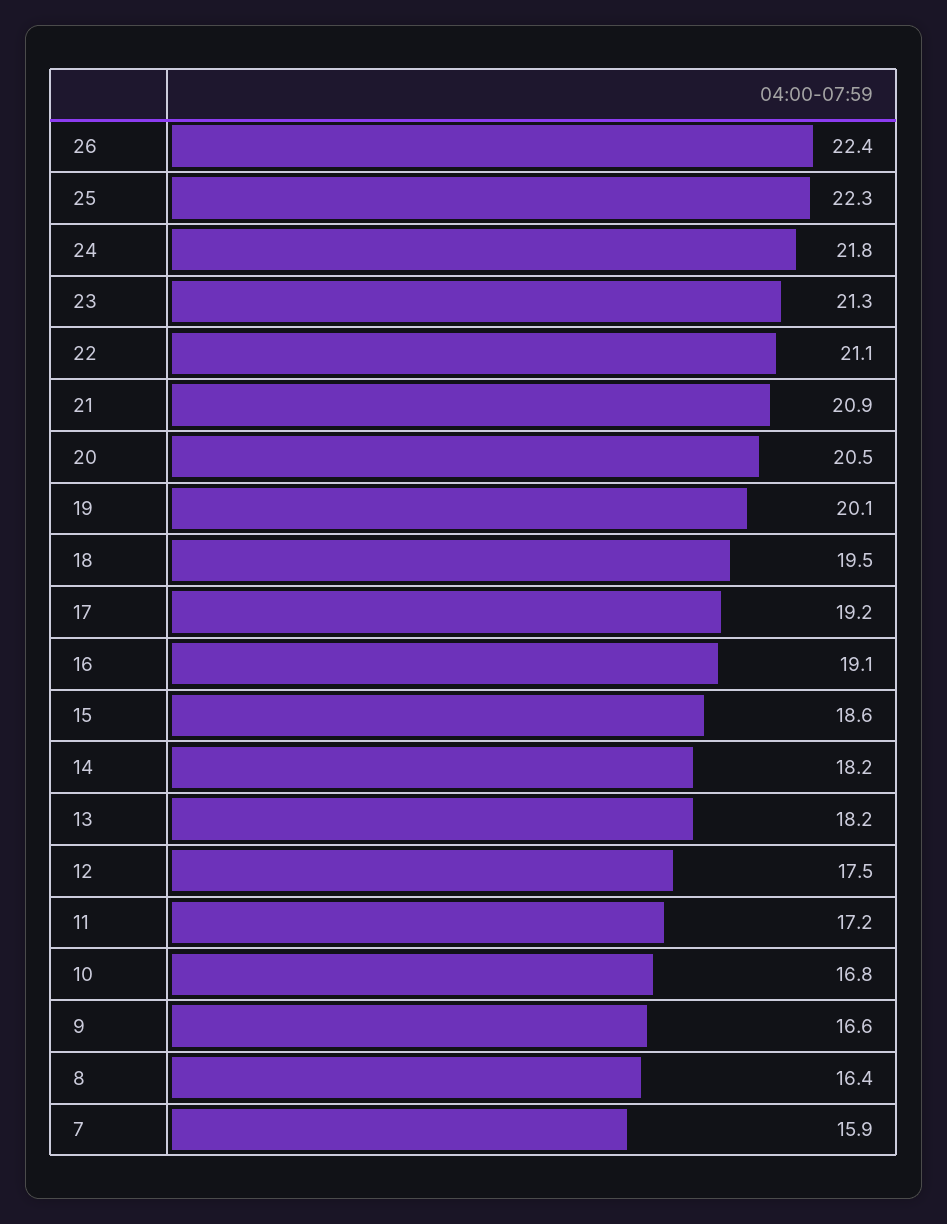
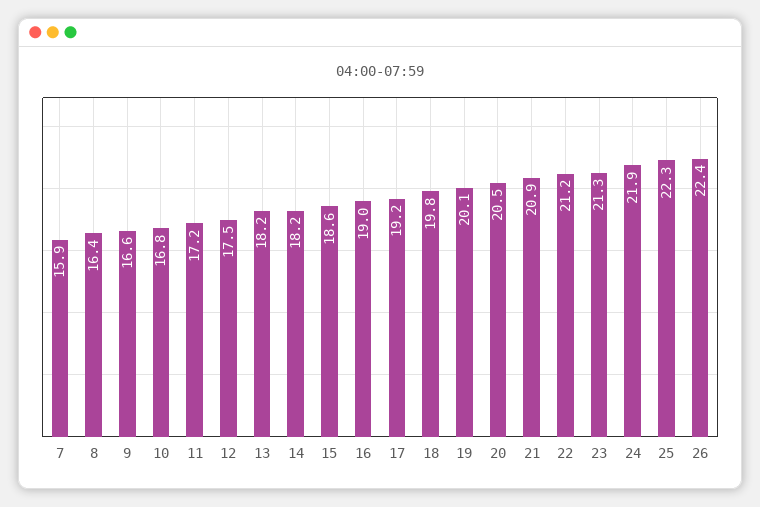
24: 21.8 -> 21.9
22: 21.1 -> 21.2
18: 19.5 -> 19.8
16: 19.1 -> 19

